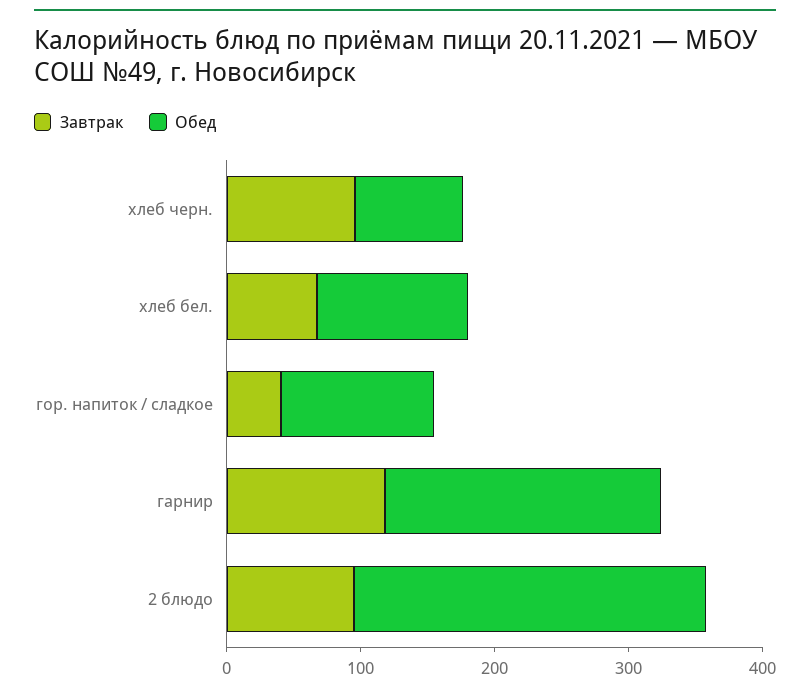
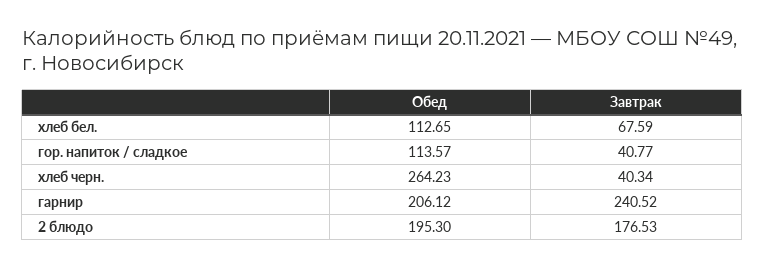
Завтрак, хлеб черн.: 100 -> 40.34
Обед, хлеб черн.: 80 -> 264.23
Завтрак, гарнир: 120 -> 240.52
Завтрак, 2 блюдо: 100 -> 176.53
Обед, 2 блюдо: 260 -> 195.3

